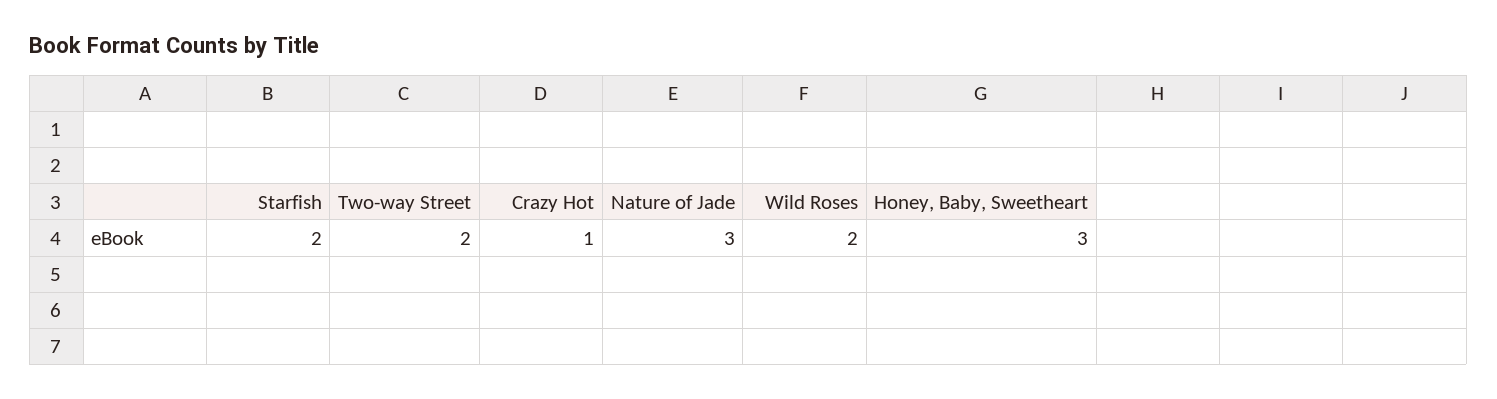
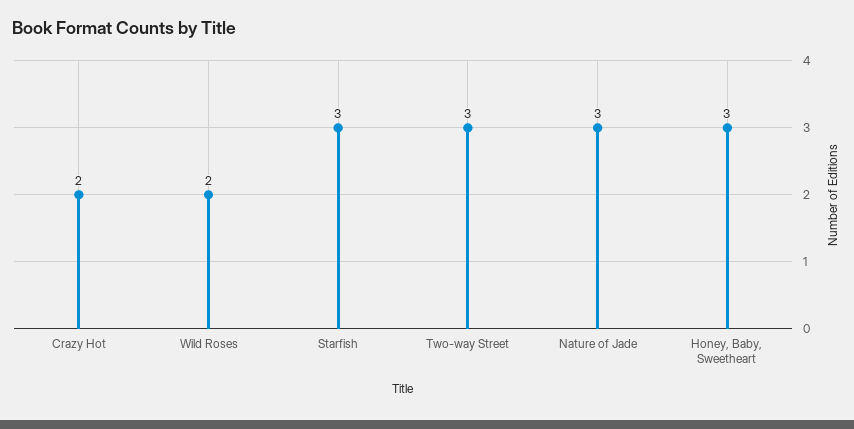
Starfish: 2 -> 3
Two-way Street: 2 -> 3
Crazy Hot: 1 -> 2

